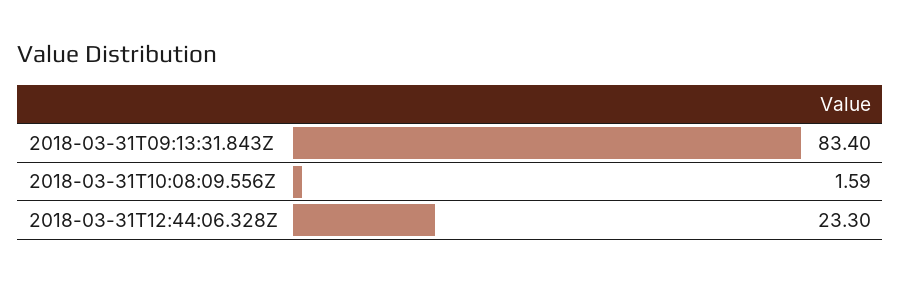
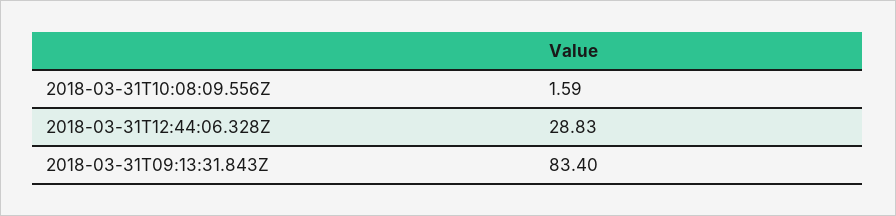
2018-03-31T12:44:06.328Z: 23.3 -> 28.83

